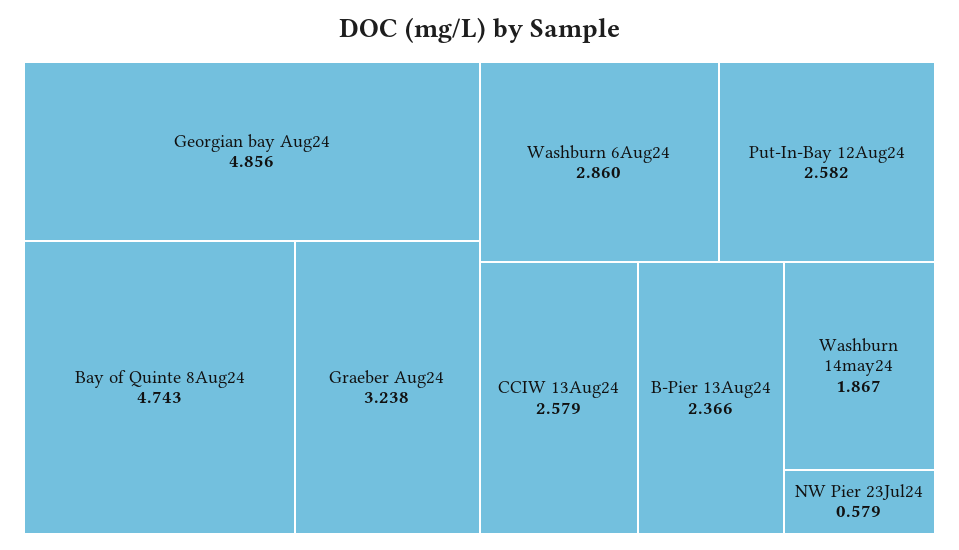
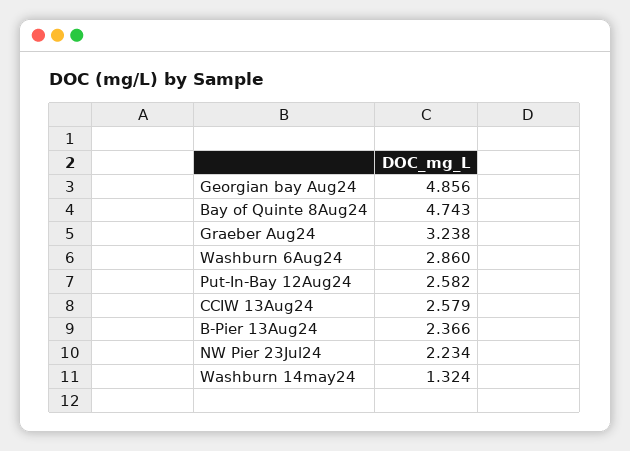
Washburn 14may24: 1.867 -> 1.324
NW Pier 23Jul24: 0.579 -> 2.234

